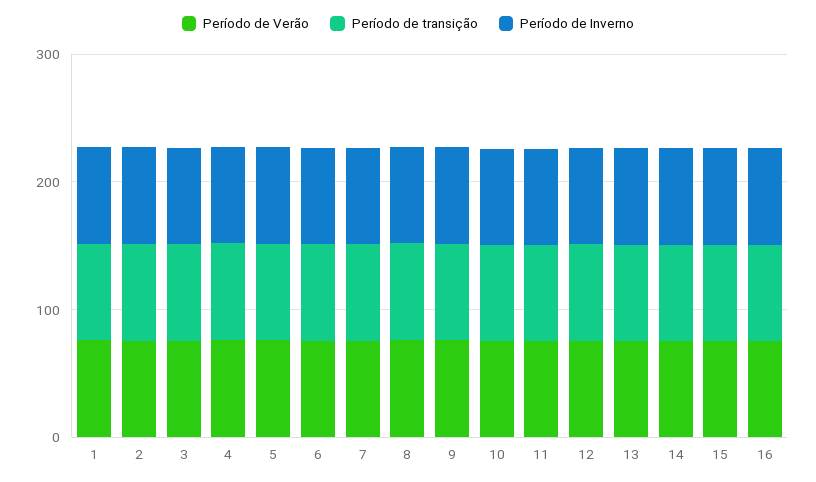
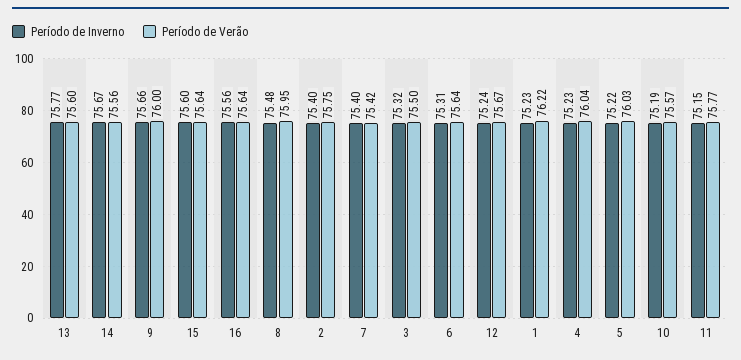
Período de transição, 1: 80 -> none
Período de transição, 2: 80 -> none
Período de transição, 3: 80 -> none
Período de transição, 4: 80 -> none
Período de transição, 5: 80 -> none
Período de transição, 6: 80 -> none
Período de transição, 7: 80 -> none
Período de transição, 8: 80 -> none
Período de transição, 9: 80 -> none
Período de transição, 10: 80 -> none
Período de transição, 11: 80 -> none
Período de transição, 12: 80 -> none
Período de transição, 13: 80 -> none
Período de transição, 14: 80 -> none
Período de transição, 15: 80 -> none
Período de transição, 16: 80 -> none

